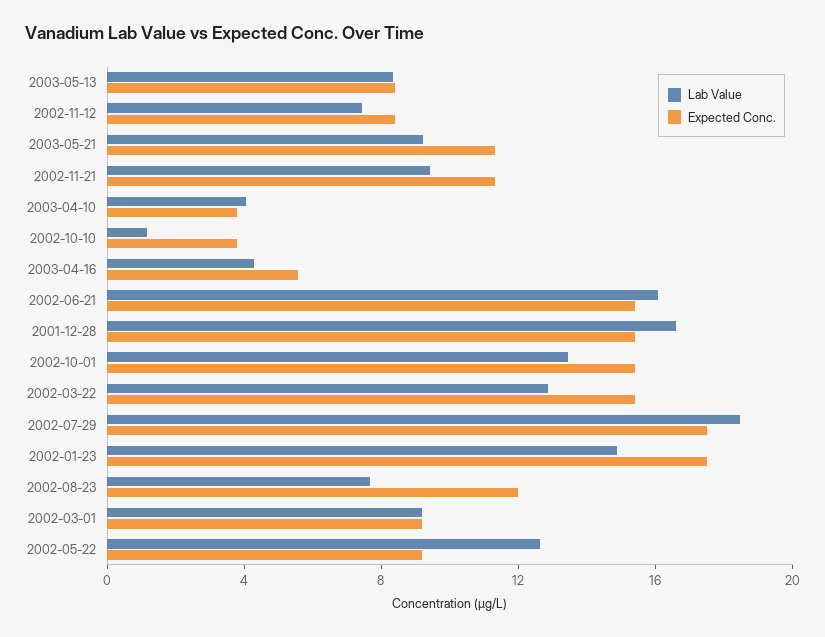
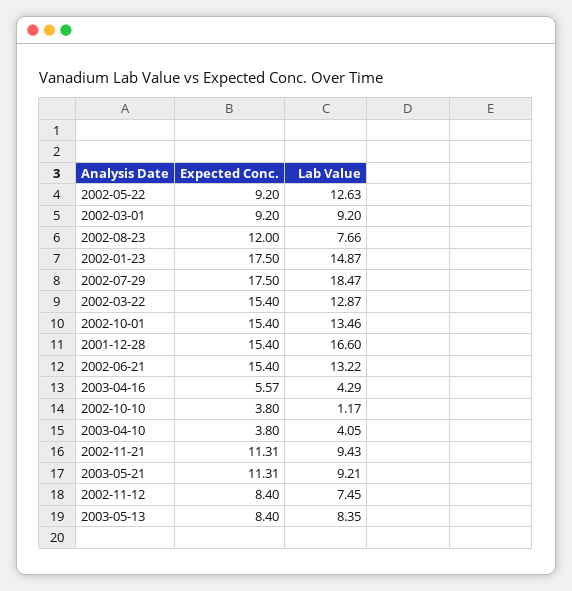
Lab Value, 2002-06-21: 16 -> 13.22

